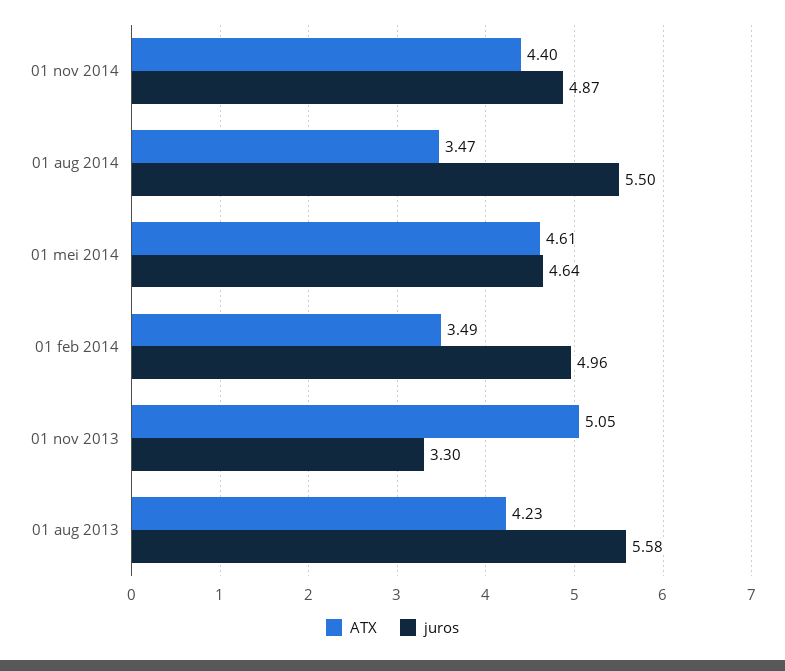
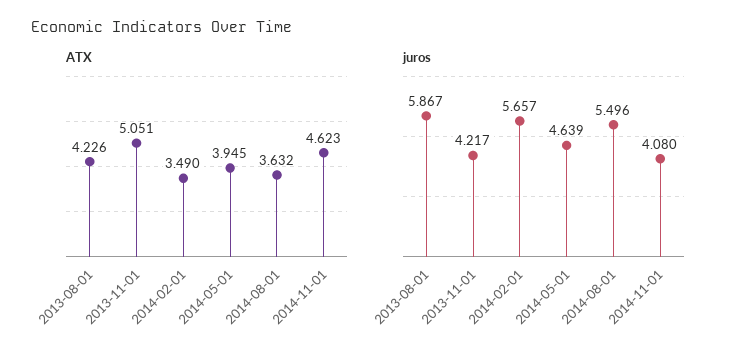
ATX, 01 nov 2014: 4.4 -> 4.623
juros, 01 nov 2014: 4.87 -> 4.08
ATX, 01 aug 2014: 3.47 -> 3.632
ATX, 01 mei 2014: 4.61 -> 3.945
juros, 01 feb 2014: 4.96 -> 5.657
juros, 01 nov 2013: 3.3 -> 4.217
juros, 01 aug 2013: 5.58 -> 5.867

